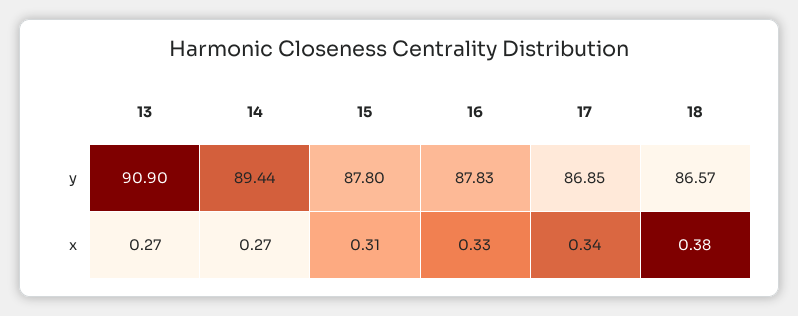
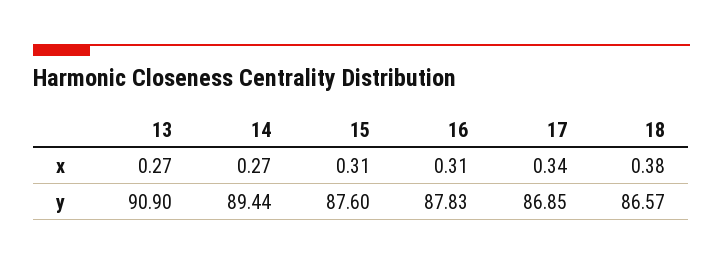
15, y: 87.8 -> 87.6
16, x: 0.33 -> 0.31

